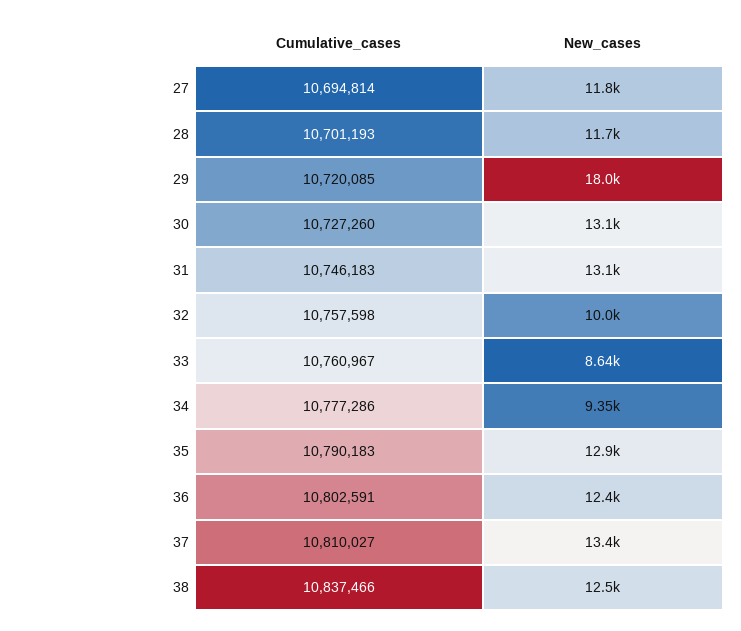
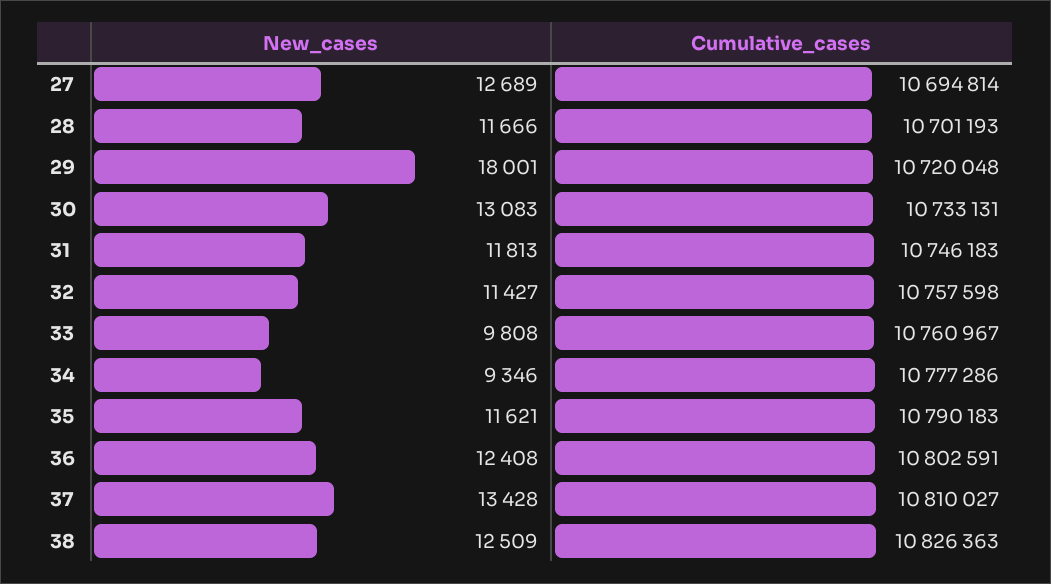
New_cases, 27: 11800 -> 12689
Cumulative_cases, 29: 10720085 -> 10720048
Cumulative_cases, 30: 10727260 -> 10733131
New_cases, 31: 13100 -> 11813
New_cases, 32: 10000 -> 11427
New_cases, 33: 8640 -> 9808
New_cases, 35: 12900 -> 11621
Cumulative_cases, 38: 10837466 -> 10826363

